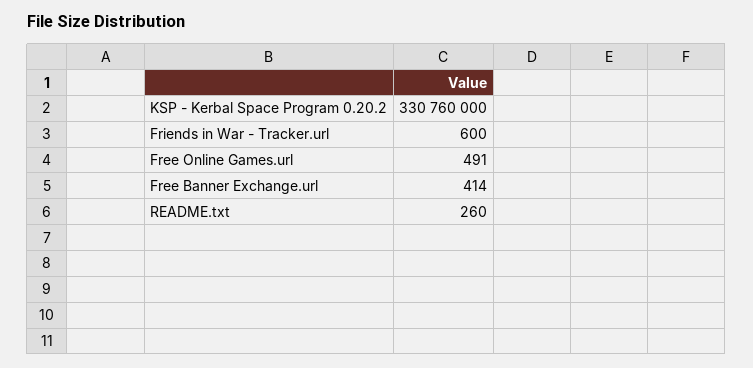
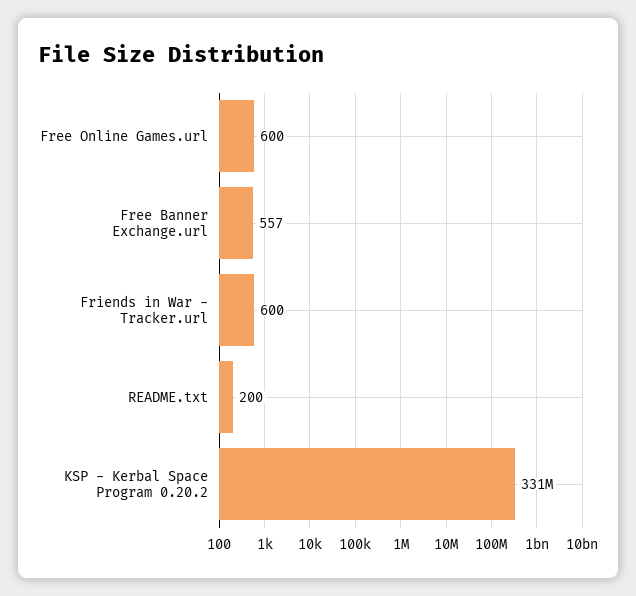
Free Online Games.url: 491 -> 600
Free Banner Exchange.url: 414 -> 557
README.txt: 260 -> 200

